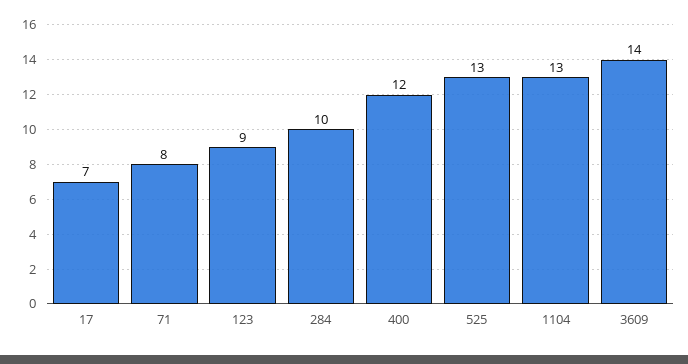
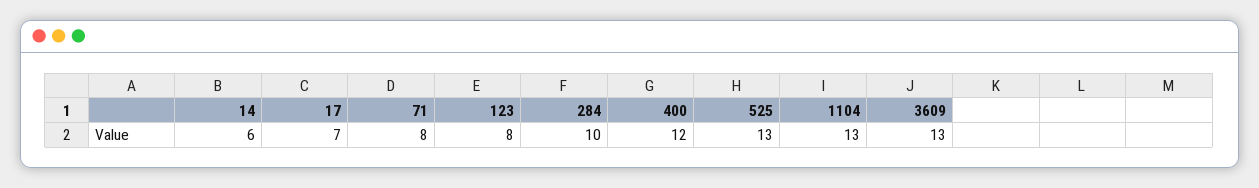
123: 9 -> 8
3609: 14 -> 13
14: none -> 6

